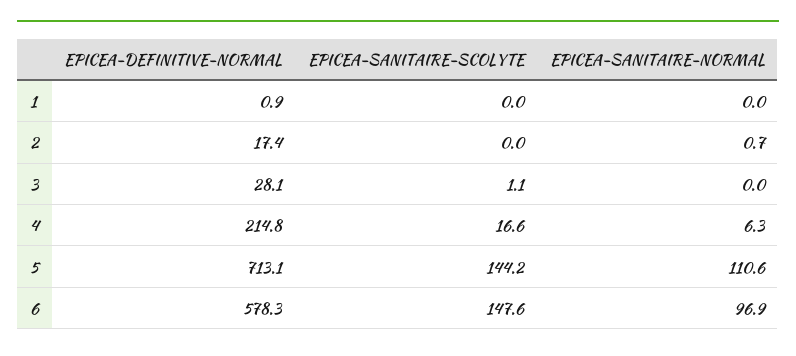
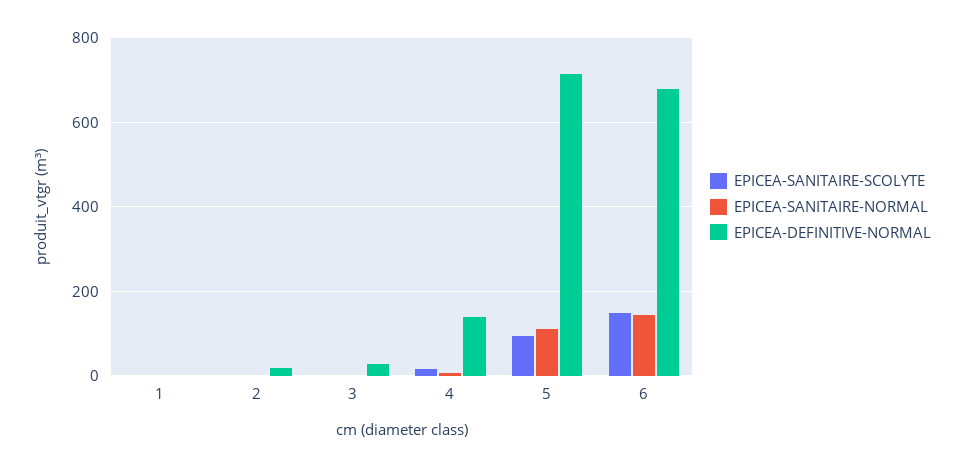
EPICEA-DEFINITIVE-NORMAL, 4: 214.8 -> 140
EPICEA-SANITAIRE-SCOLYTE, 5: 144.2 -> 100
EPICEA-DEFINITIVE-NORMAL, 6: 578.3 -> 680
EPICEA-SANITAIRE-NORMAL, 6: 96.9 -> 140

